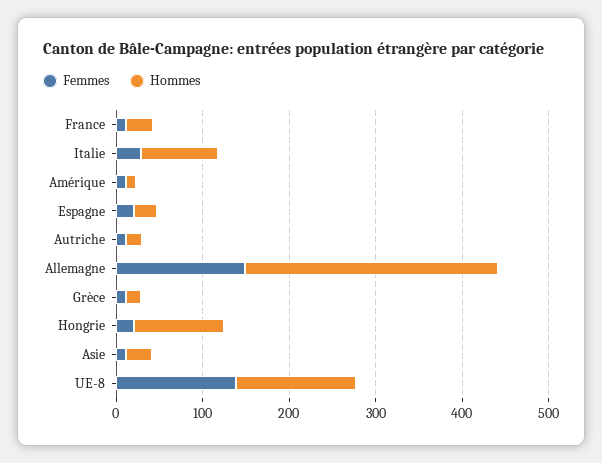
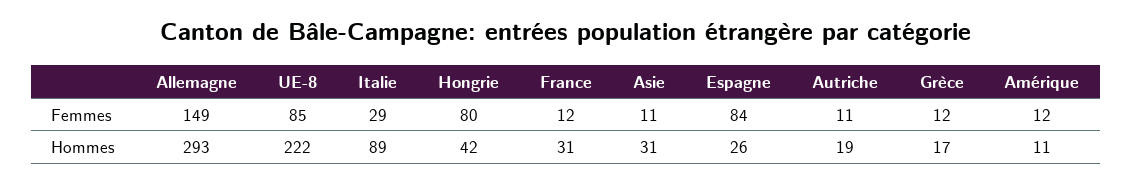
Femmes, Espagne: 20 -> 84
Femmes, Hongrie: 20 -> 80
Hommes, Hongrie: 100 -> 42
Femmes, UE-8: 140 -> 85
Hommes, UE-8: 140 -> 222

